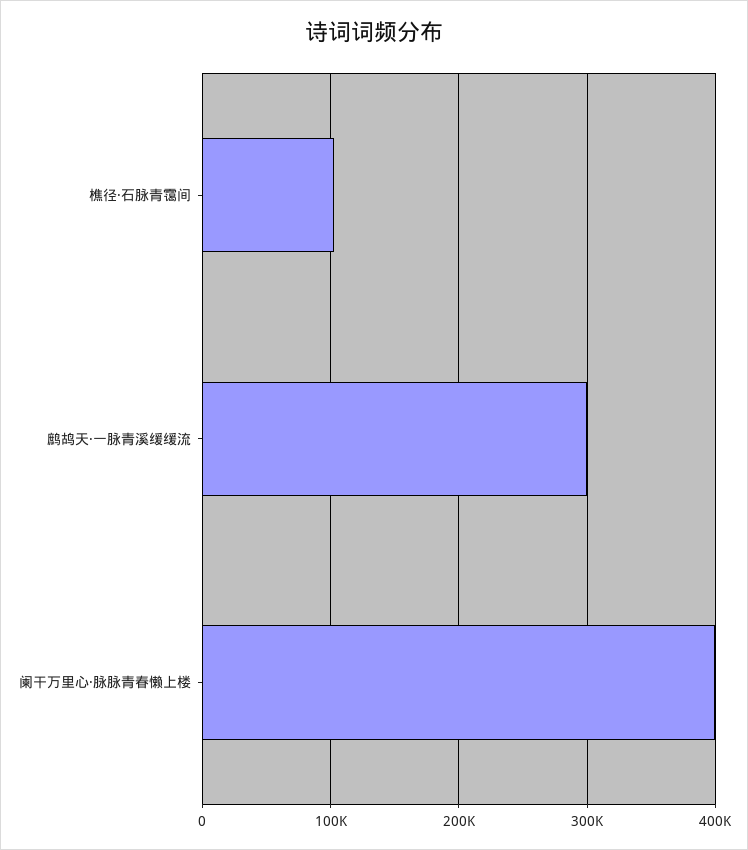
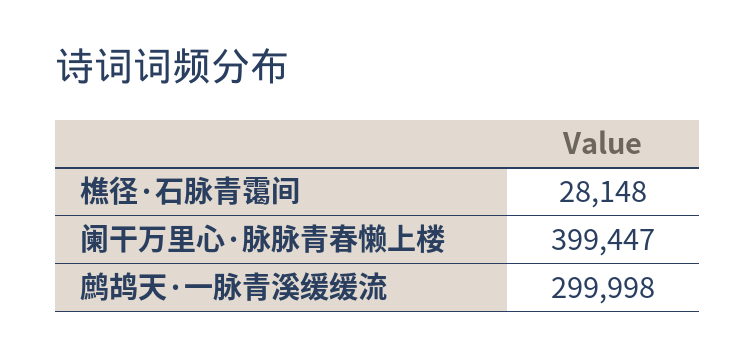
樵径·石脉青霭间: 100000 -> 28148

